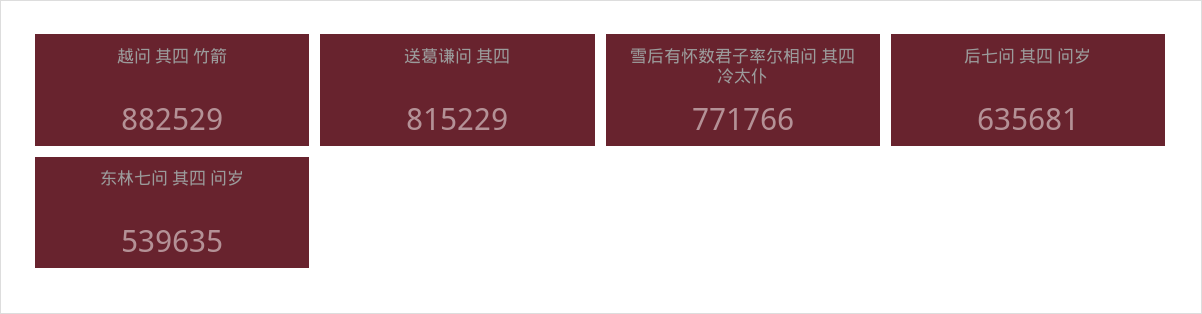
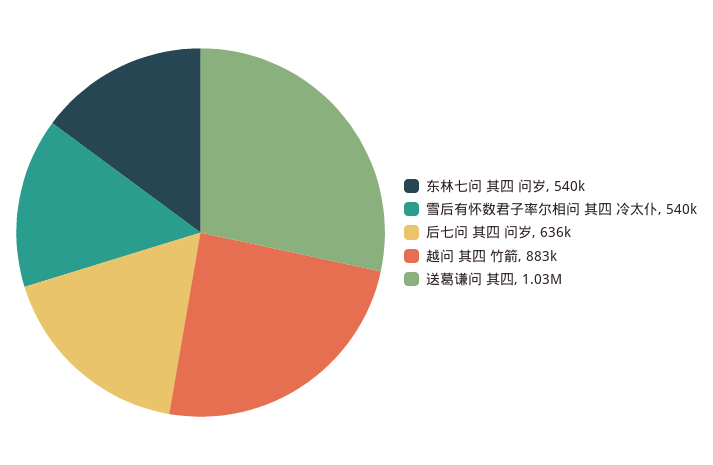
送葛谦问 其四: 815229 -> 1030000
雪后有怀数君子率尔相问 其四 冷太仆: 771766 -> 540000

